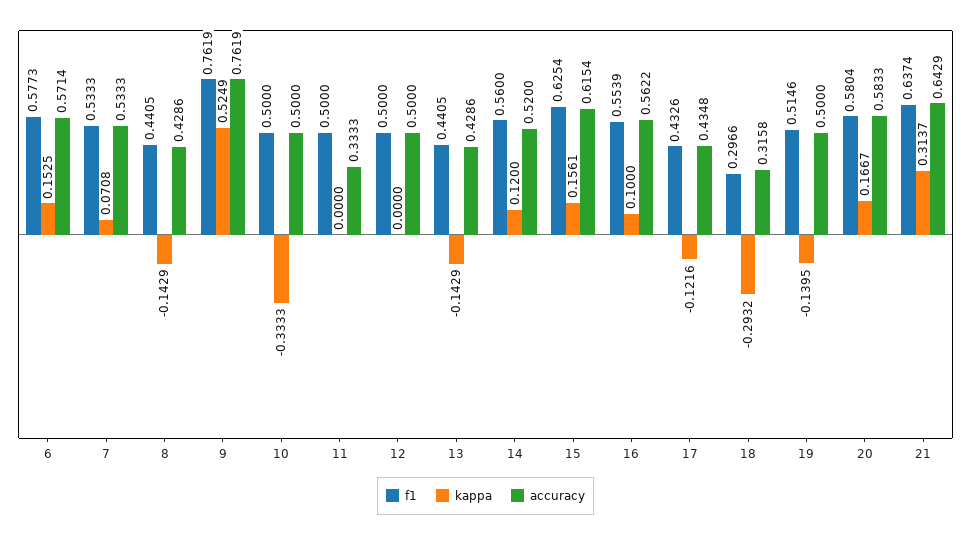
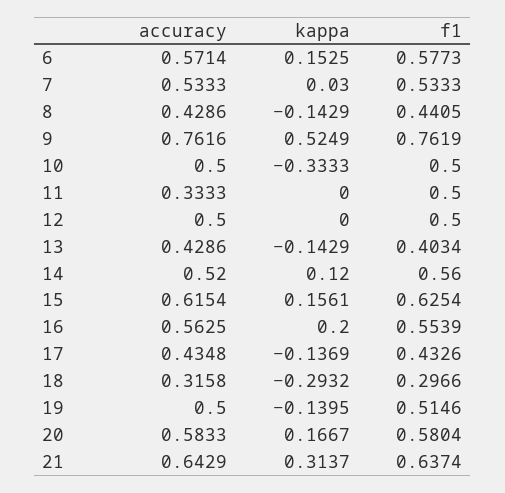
kappa, 7: 0.0708 -> 0.03
accuracy, 9: 0.7619 -> 0.7616
f1, 13: 0.4405 -> 0.4034
kappa, 16: 0.1 -> 0.2
accuracy, 16: 0.5622 -> 0.5625
kappa, 17: -0.1216 -> -0.1369

